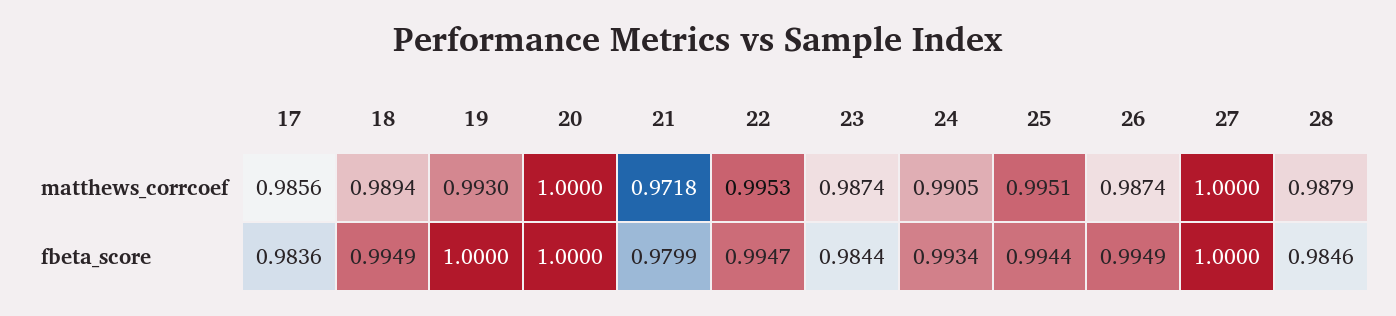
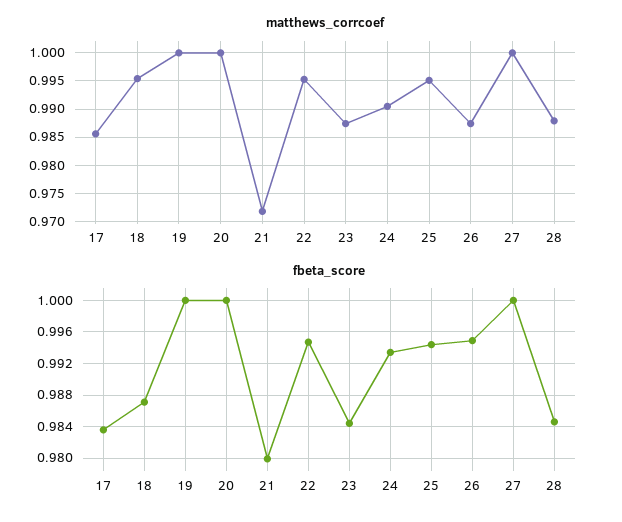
matthews_corrcoef, 18: 0.9894 -> 0.995
matthews_corrcoef, 19: 0.993 -> 1
fbeta_score, 18: 0.9949 -> 0.987

